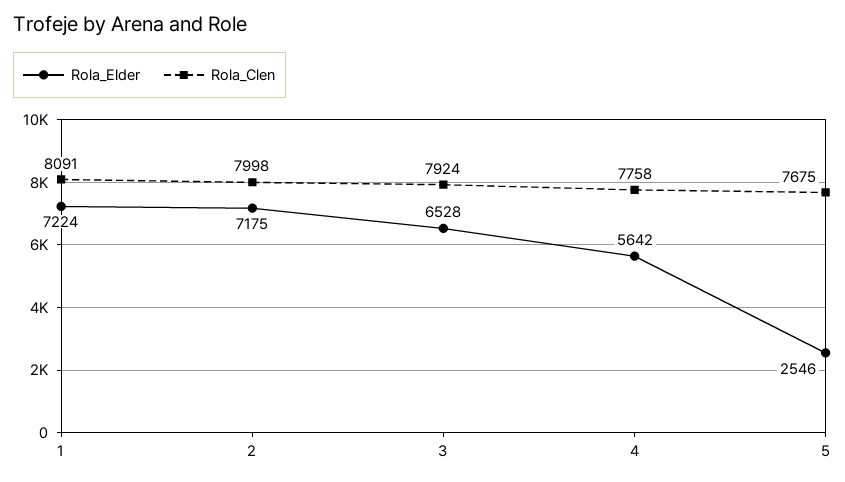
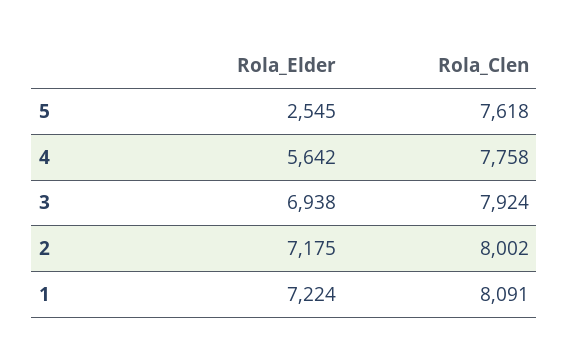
Rola_Clen, 2: 7998 -> 8002
Rola_Elder, 3: 6528 -> 6938
Rola_Elder, 5: 2546 -> 2545
Rola_Clen, 5: 7675 -> 7618

